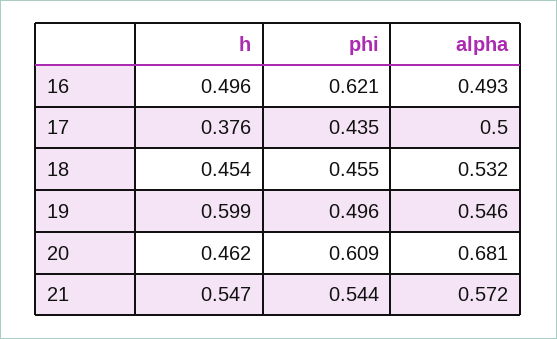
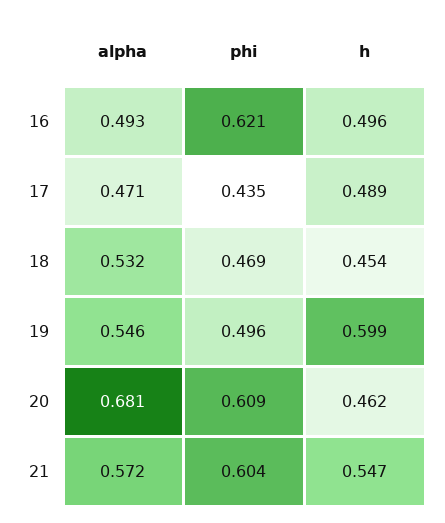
h, 17: 0.376 -> 0.489
alpha, 17: 0.5 -> 0.471
phi, 18: 0.455 -> 0.469
phi, 21: 0.544 -> 0.604

